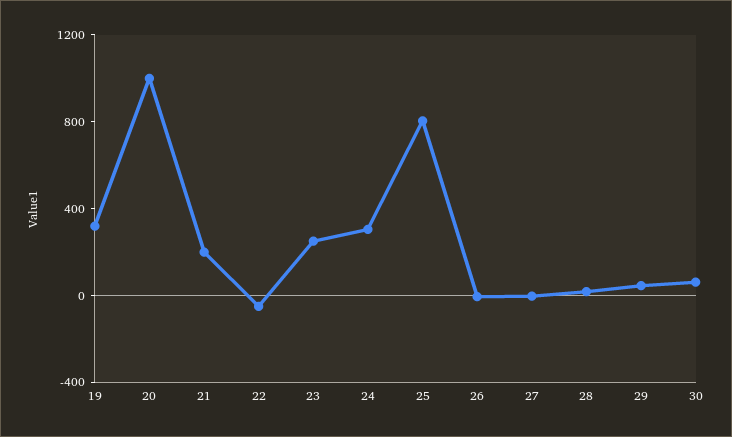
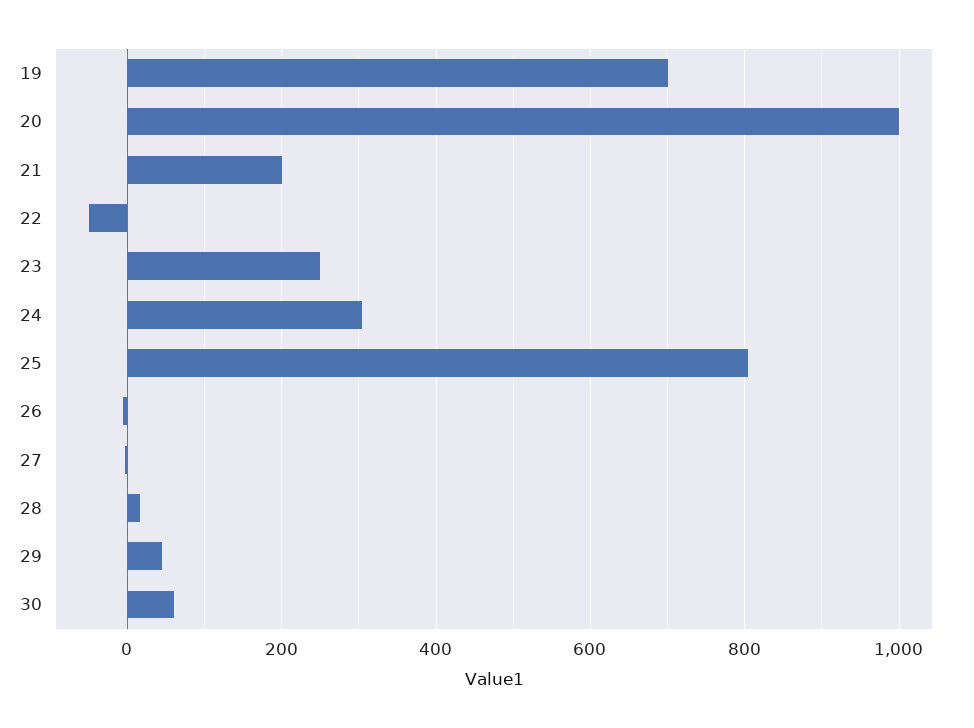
19: 300 -> 700

